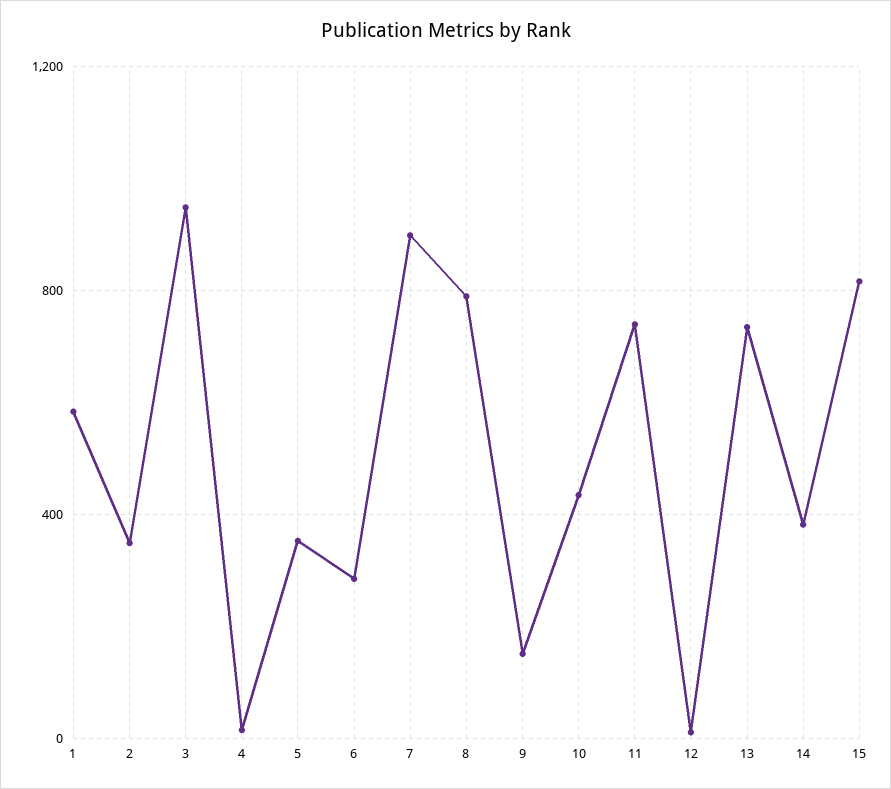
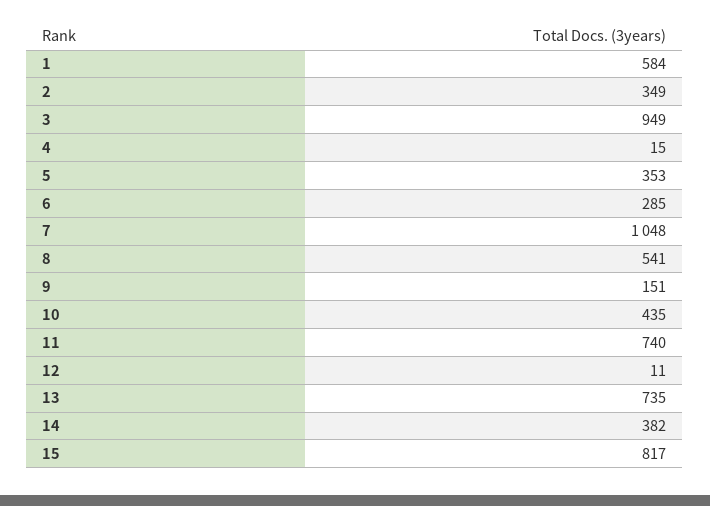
7: 900 -> 1048
8: 800 -> 541

